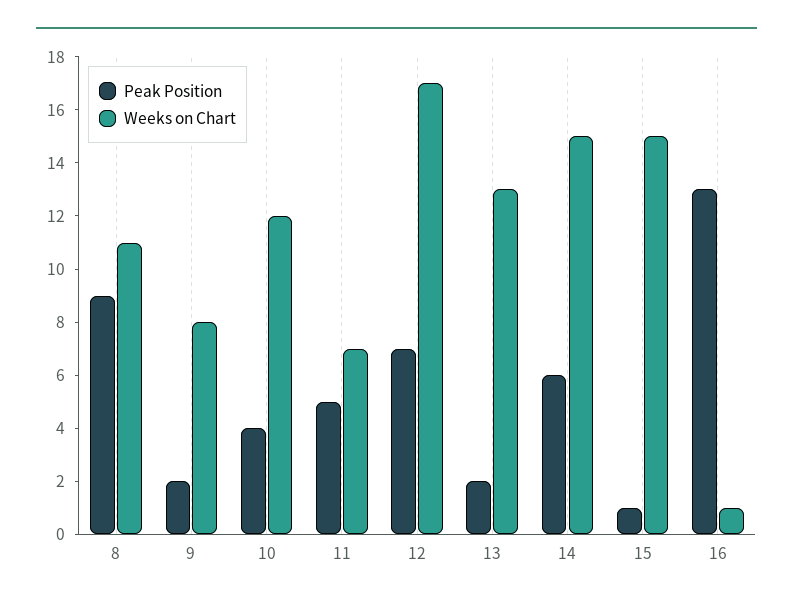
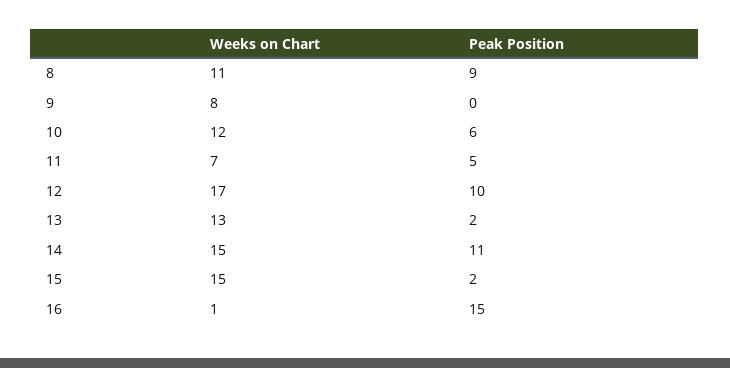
Peak Position, 9: 2 -> 0
Peak Position, 10: 4 -> 6
Peak Position, 12: 7 -> 10
Peak Position, 14: 6 -> 11
Peak Position, 15: 1 -> 2
Peak Position, 16: 13 -> 15

